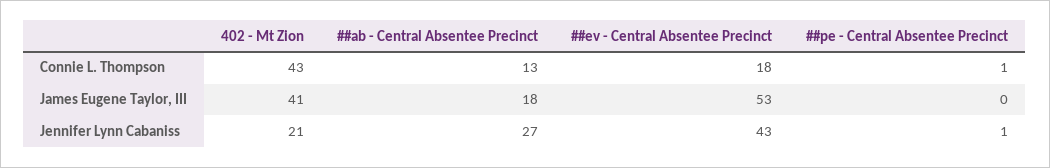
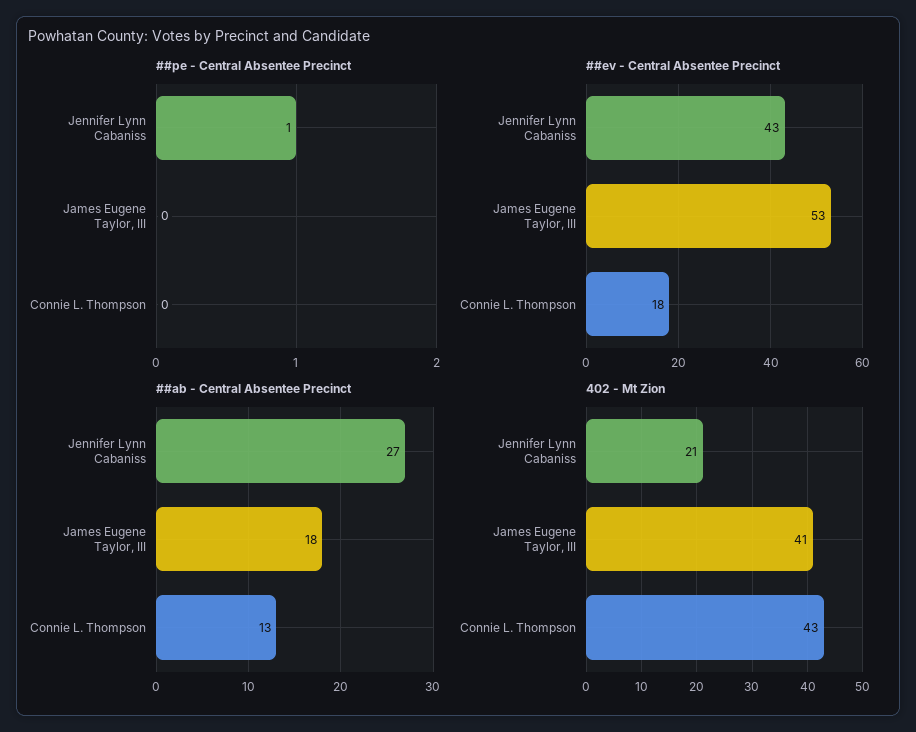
##pe - Central Absentee Precinct, Connie L. Thompson: 1 -> 0

